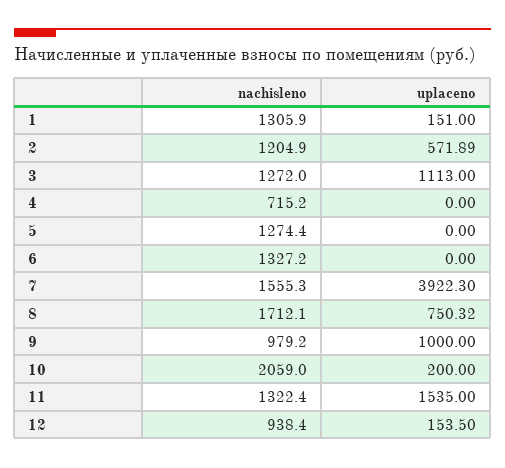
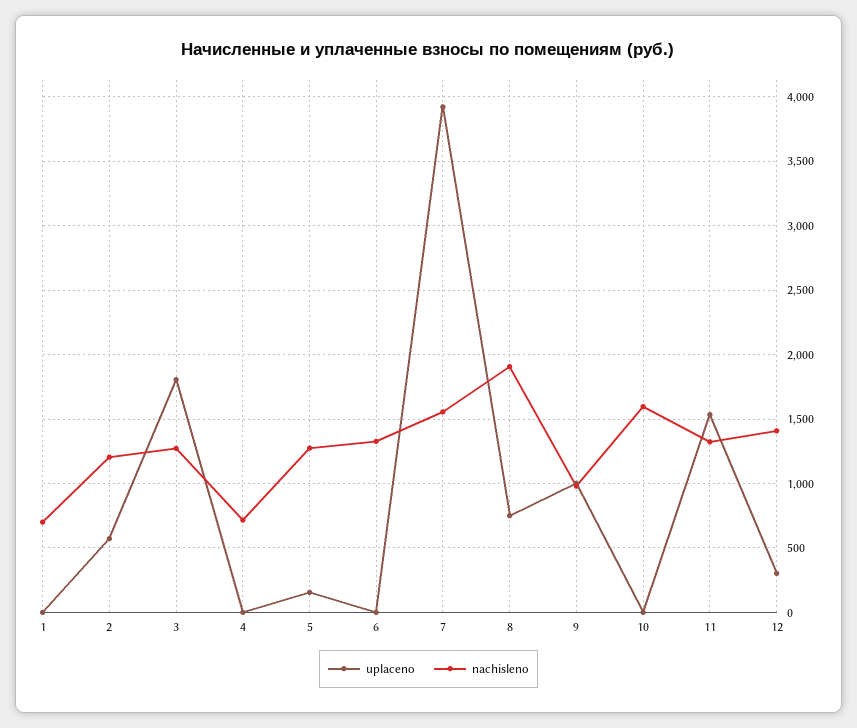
nachisleno, 1: 1305.9 -> 700
uplaceno, 1: 151 -> 0
uplaceno, 3: 1113 -> 1800
uplaceno, 5: 0 -> 150
nachisleno, 8: 1712.1 -> 1900
nachisleno, 10: 2059 -> 1600
uplaceno, 10: 200 -> 0
nachisleno, 12: 938.4 -> 1400
uplaceno, 12: 153.5 -> 300

